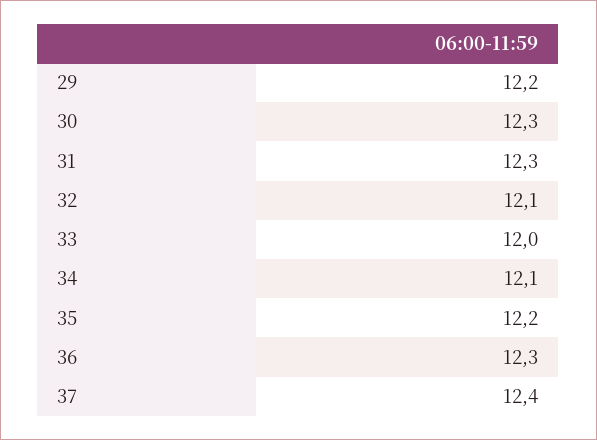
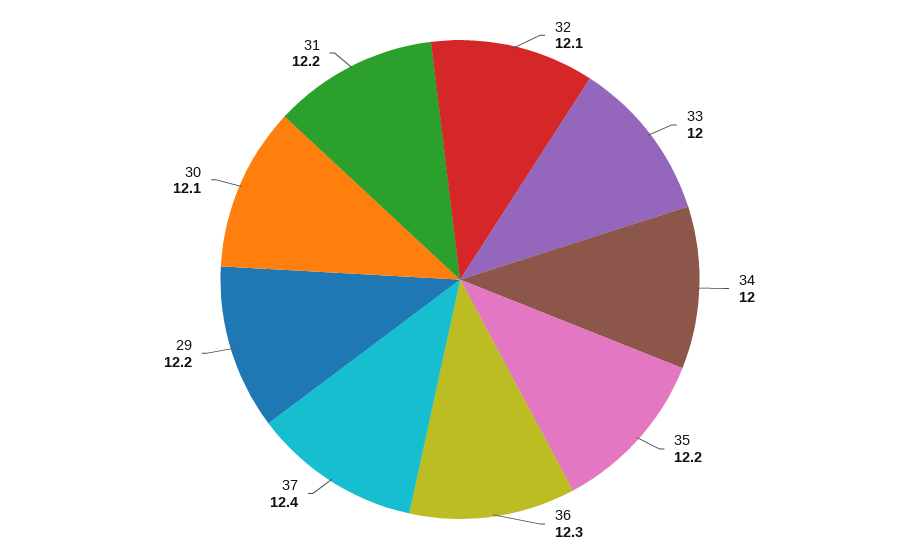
30: 12.3 -> 12.1
31: 12.3 -> 12.2
34: 12.1 -> 12

